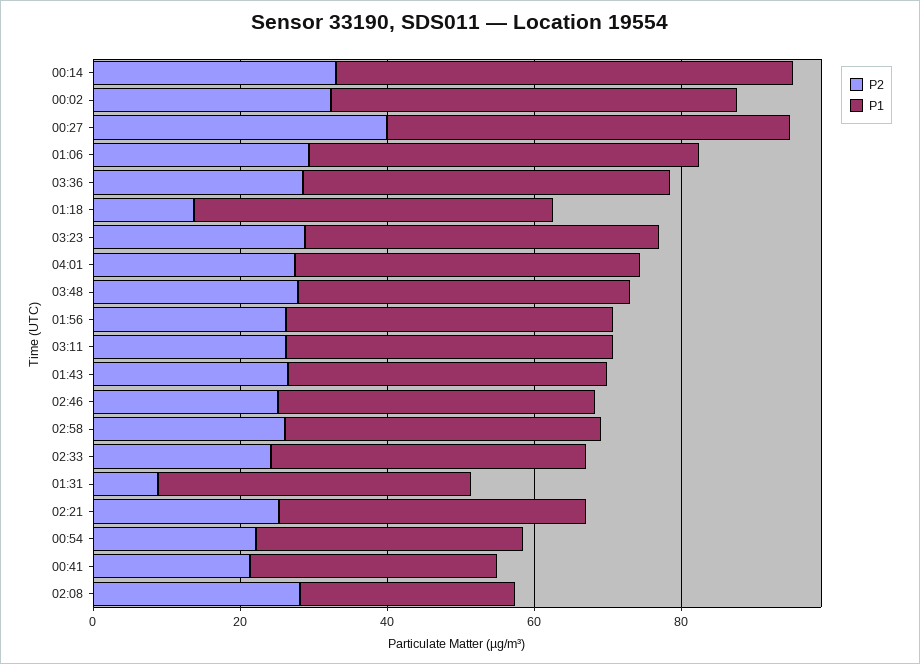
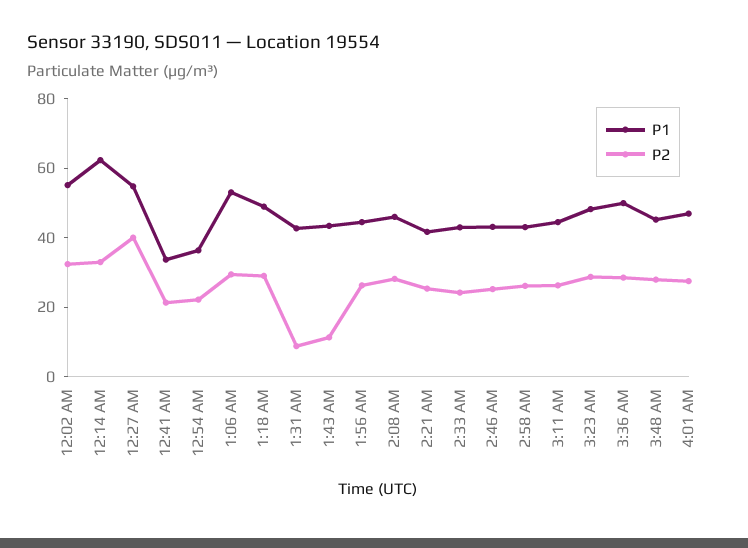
P2, 01:18: 15 -> 30
P2, 01:43: 25 -> 10
P1, 02:08: 30 -> 45

